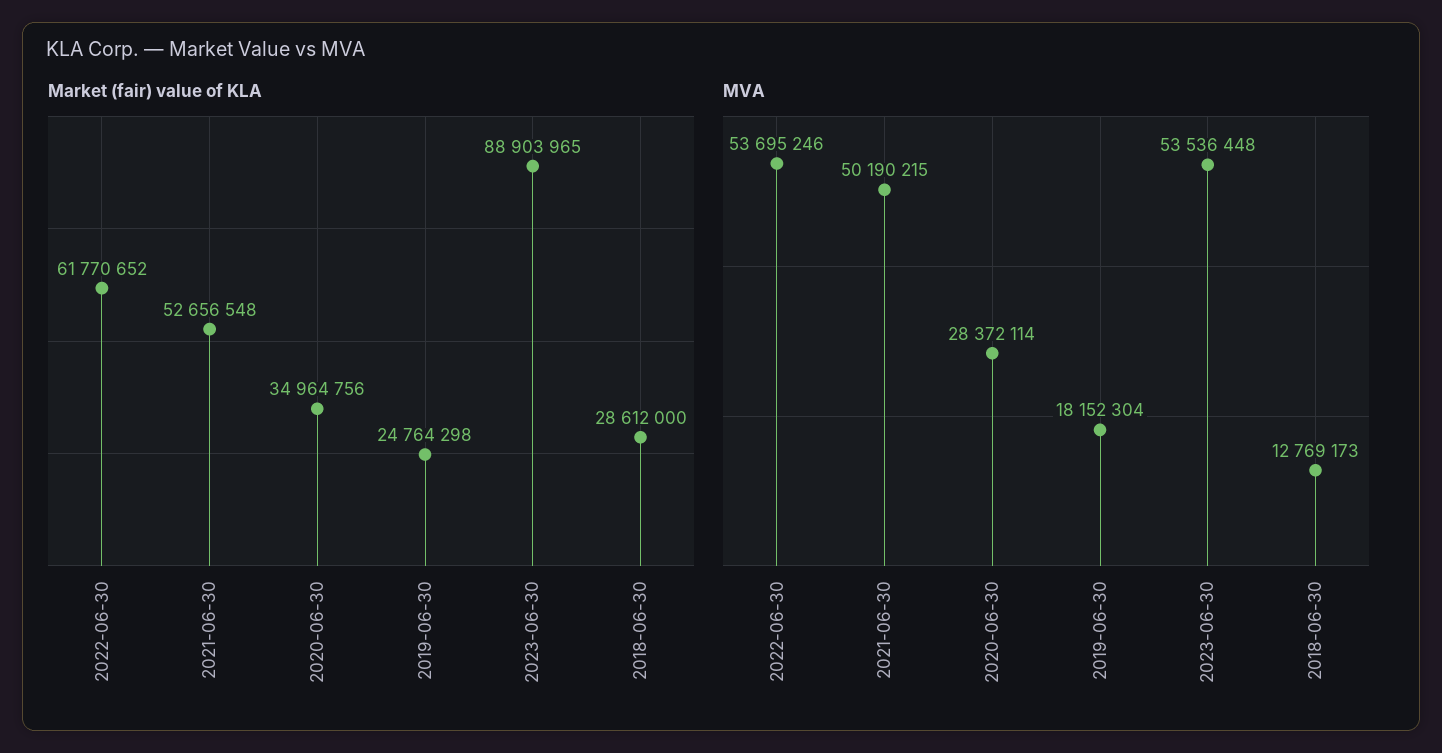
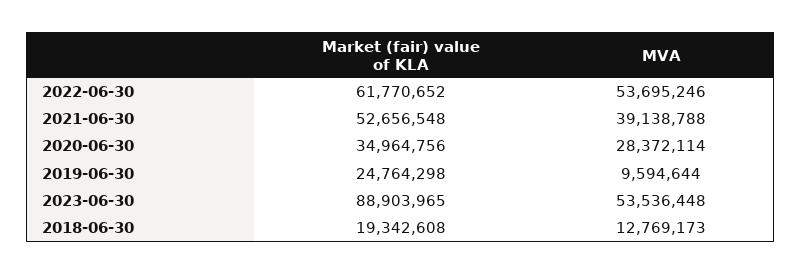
Market (fair) value of KLA, 2018-06-30: 28612000 -> 19342608
MVA, 2021-06-30: 50190215 -> 39138788
MVA, 2019-06-30: 18152304 -> 9594644

